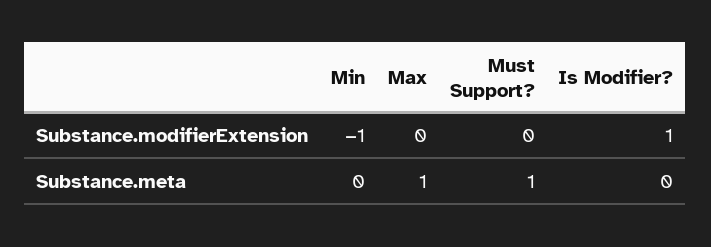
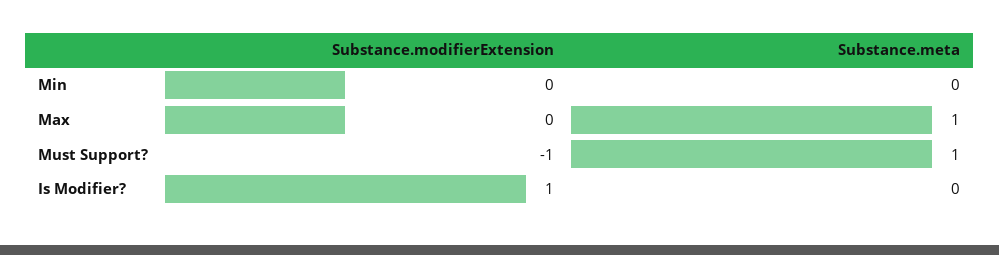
Min, Substance.modifierExtension: -1 -> 0
Must Support?, Substance.modifierExtension: 0 -> -1

